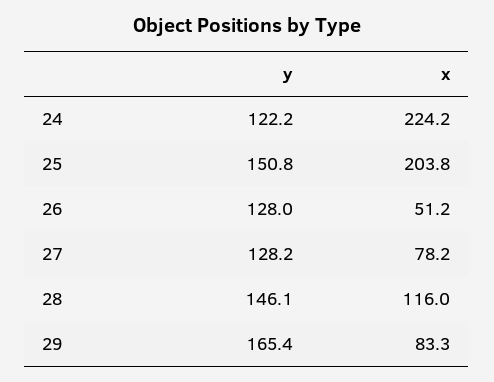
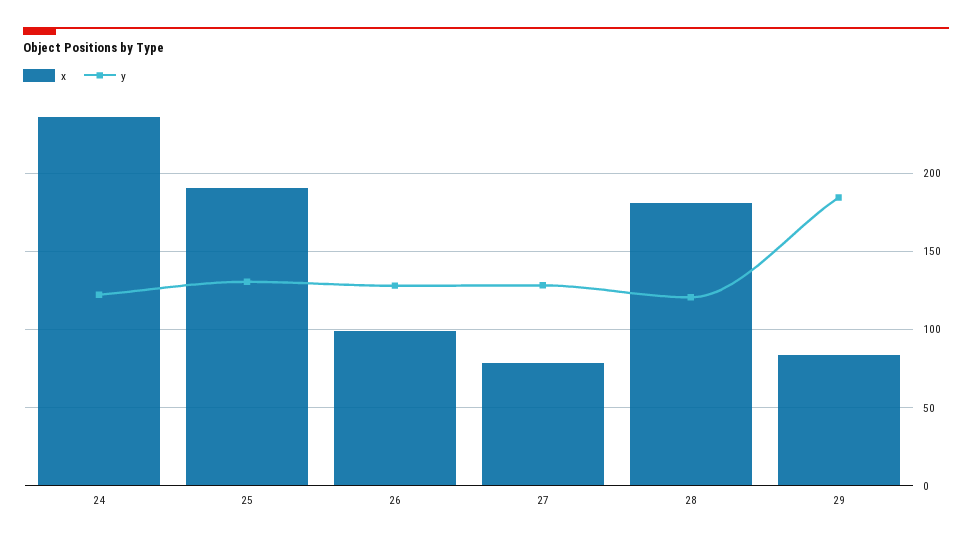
x, 24: 224.2 -> 235
y, 25: 150.8 -> 130
x, 25: 203.8 -> 190
x, 26: 51.2 -> 100
y, 28: 146.1 -> 120
x, 28: 116 -> 180
y, 29: 165.4 -> 185

